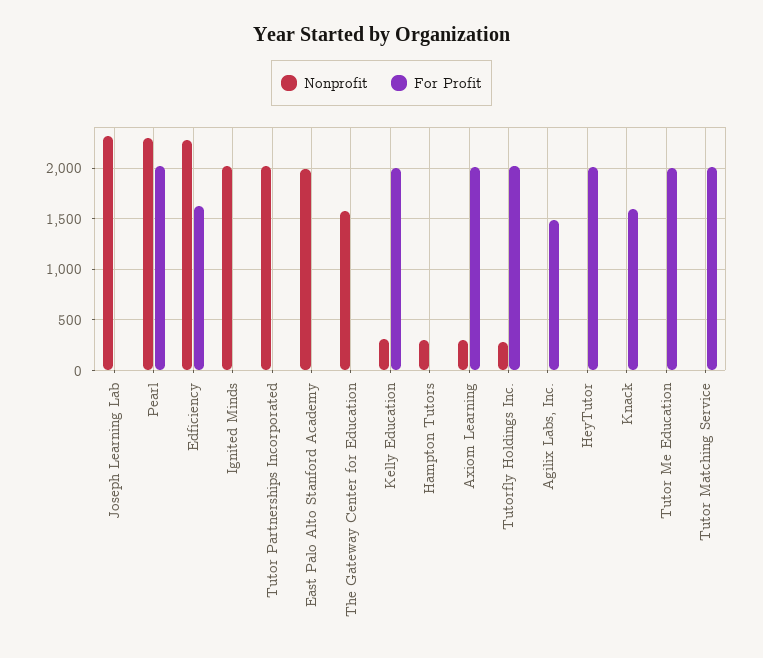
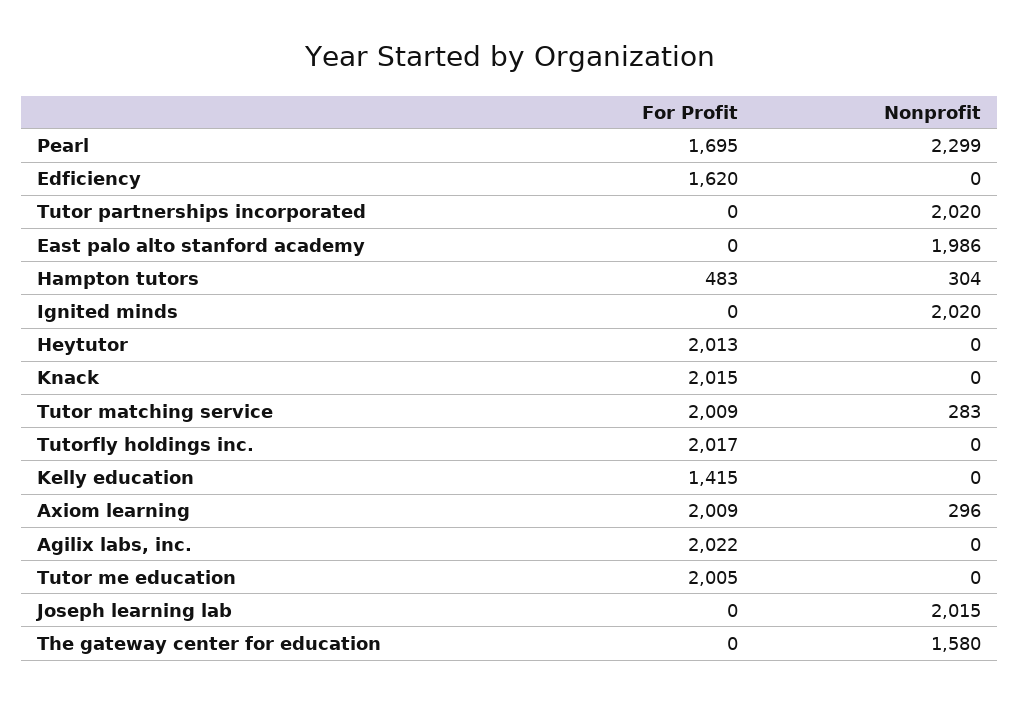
Nonprofit, Joseph Learning Lab: 2300 -> 2015
For Profit, Pearl: 2000 -> 1695
Nonprofit, Edficiency: 2300 -> 0
Nonprofit, Kelly Education: 300 -> 0
For Profit, Kelly Education: 2000 -> 1415
For Profit, Hampton Tutors: 0 -> 483
Nonprofit, Tutorfly Holdings Inc.: 300 -> 0
For Profit, Agilix Labs, Inc.: 1500 -> 2022
For Profit, Knack: 1600 -> 2015
Nonprofit, Tutor Matching Service: 0 -> 283

